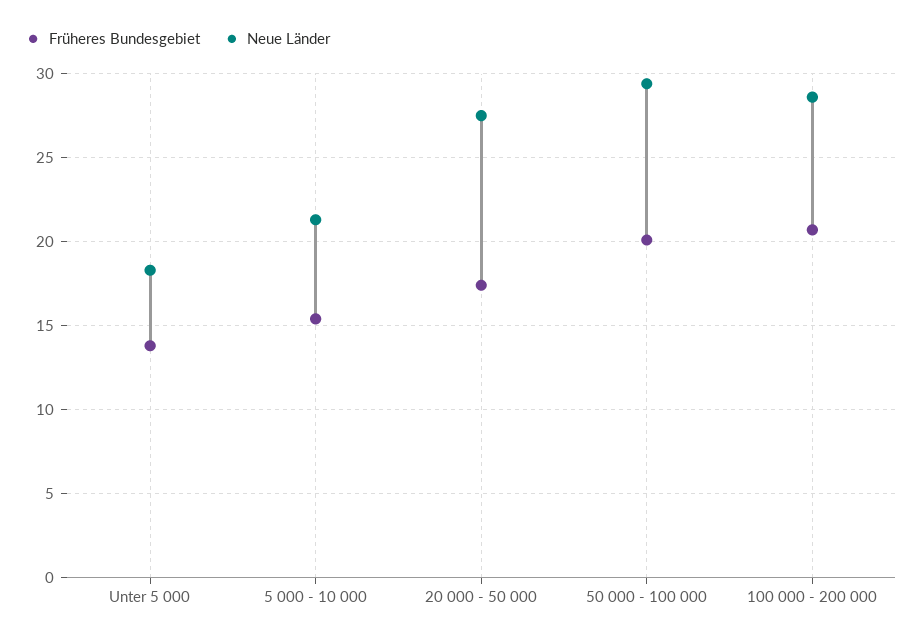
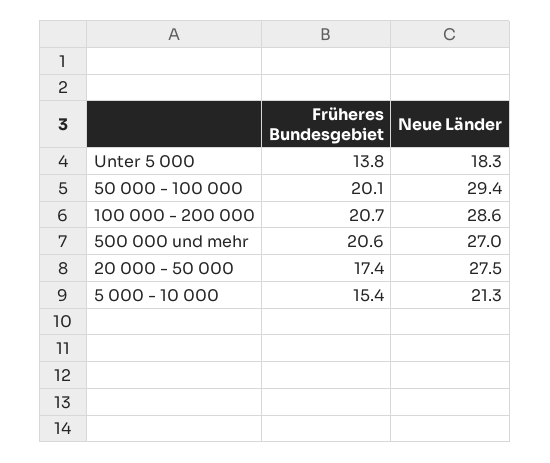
Früheres Bundesgebiet, 500 000 und mehr: none -> 20.6
Neue Länder, 500 000 und mehr: none -> 27

